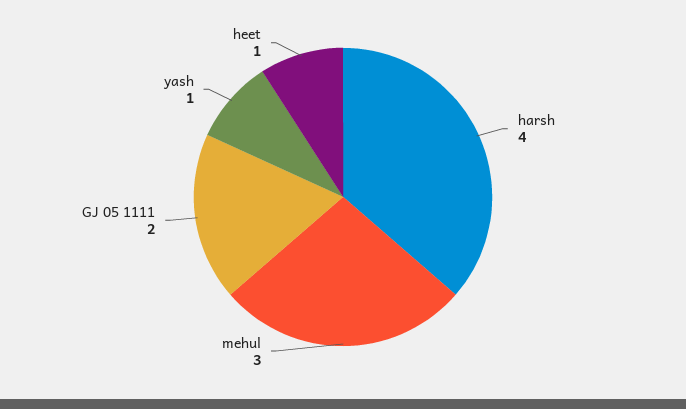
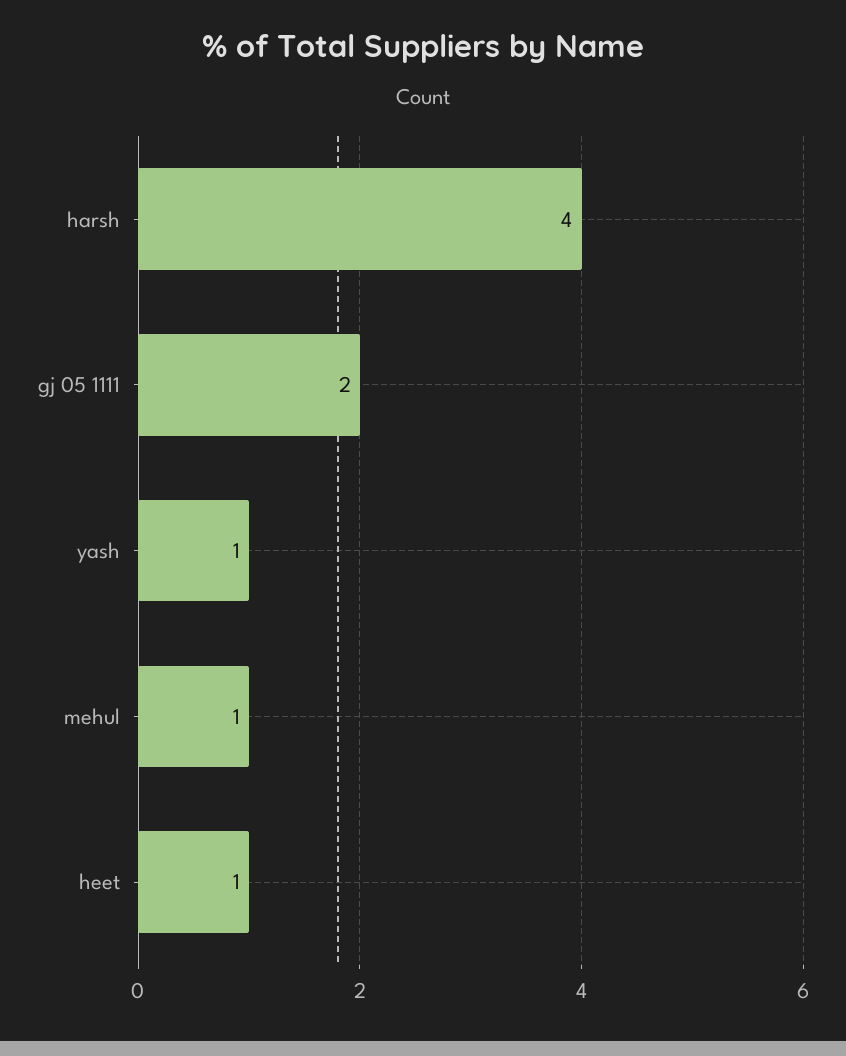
mehul: 3 -> 1

